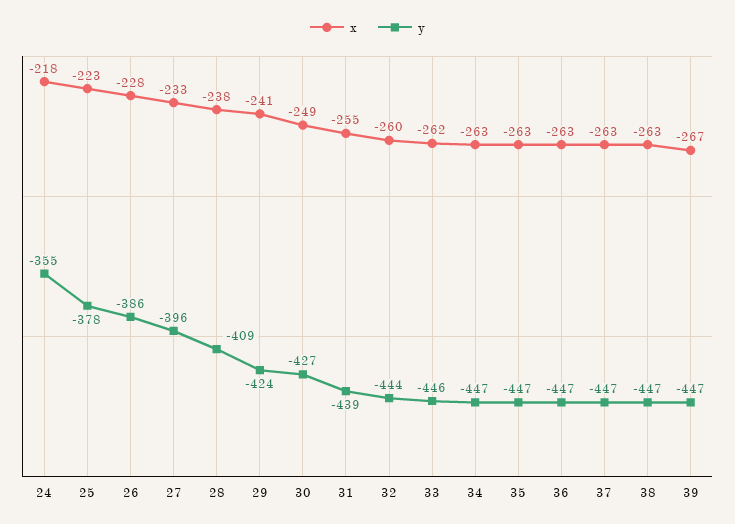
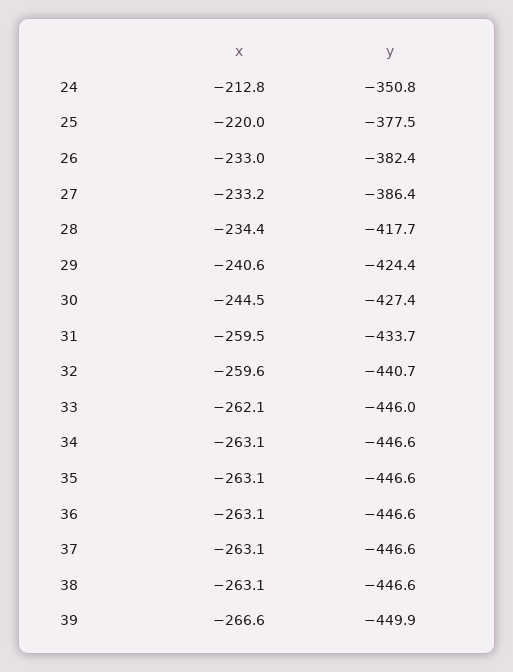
x, 24: -218 -> -212.8
y, 24: -355 -> -350.8
x, 25: -223 -> -220
x, 26: -228 -> -233
y, 26: -386 -> -382.4
y, 27: -396 -> -386.4
x, 28: -238 -> -234.4
y, 28: -409 -> -417.7
x, 30: -249 -> -244.5
x, 31: -255 -> -259.5
y, 31: -439 -> -433.7
y, 32: -444 -> -440.7
y, 39: -447 -> -449.9

